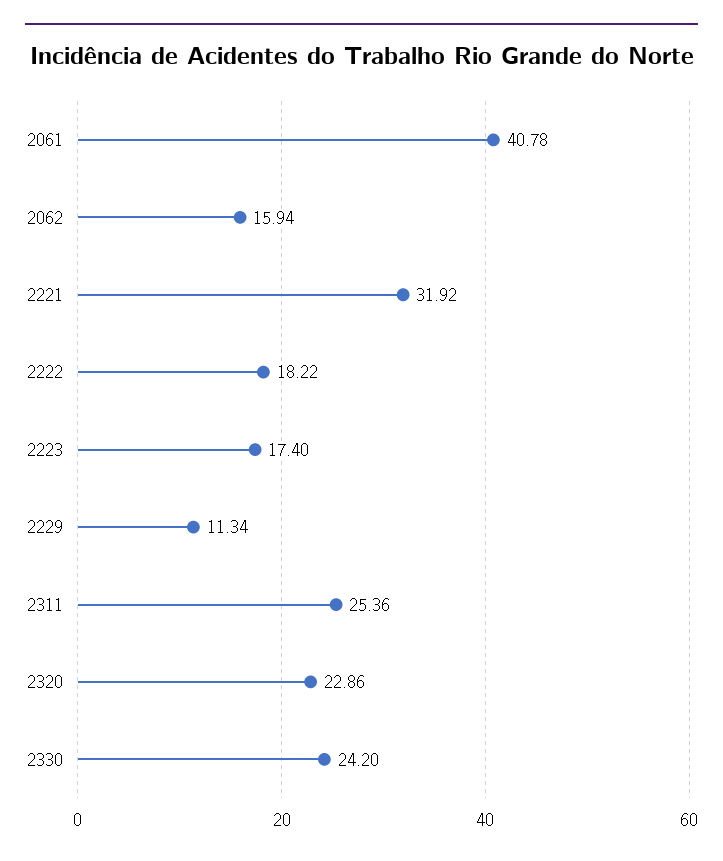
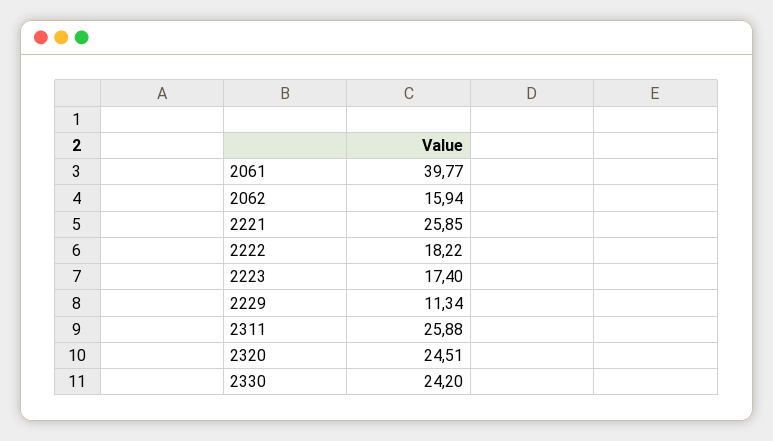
2061: 40.78 -> 39.77
2221: 31.92 -> 25.85
2311: 25.36 -> 25.88
2320: 22.86 -> 24.51

